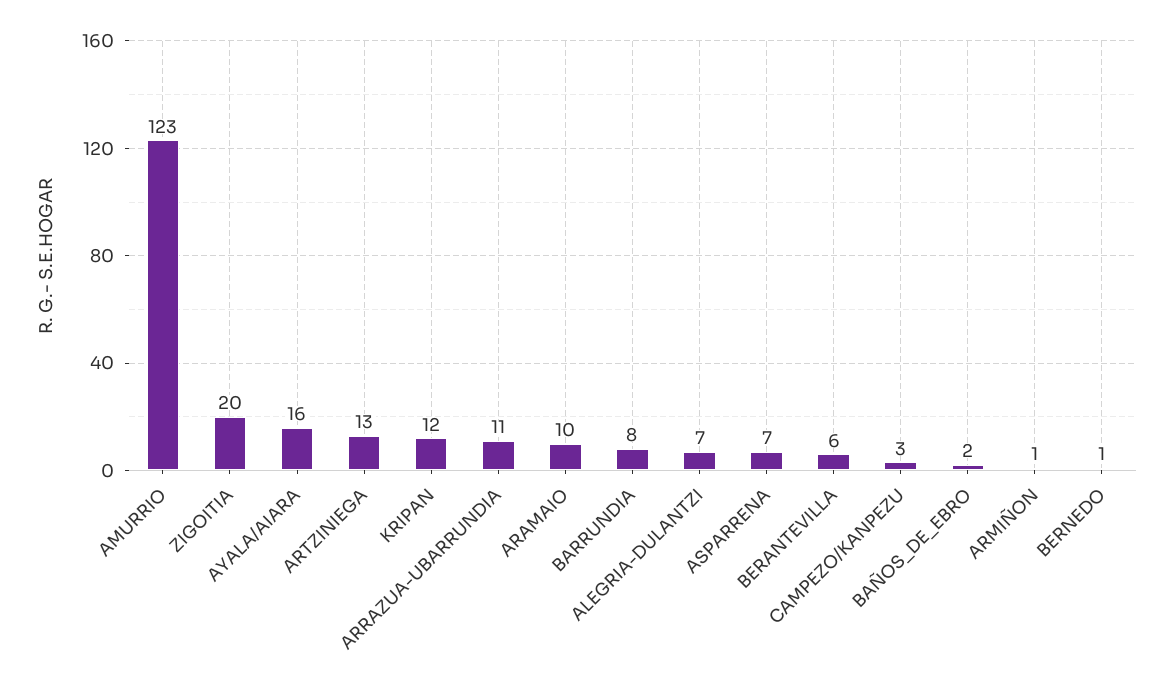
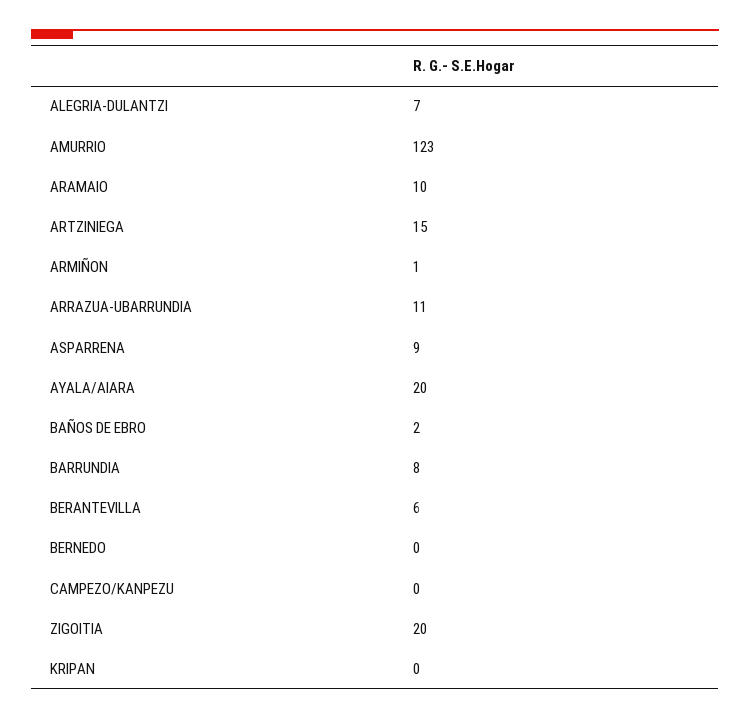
AYALA/AIARA: 16 -> 20
ARTZINIEGA: 13 -> 15
KRIPAN: 12 -> 0
ASPARRENA: 7 -> 9
CAMPEZO/KANPEZU: 3 -> 0
BERNEDO: 1 -> 0

